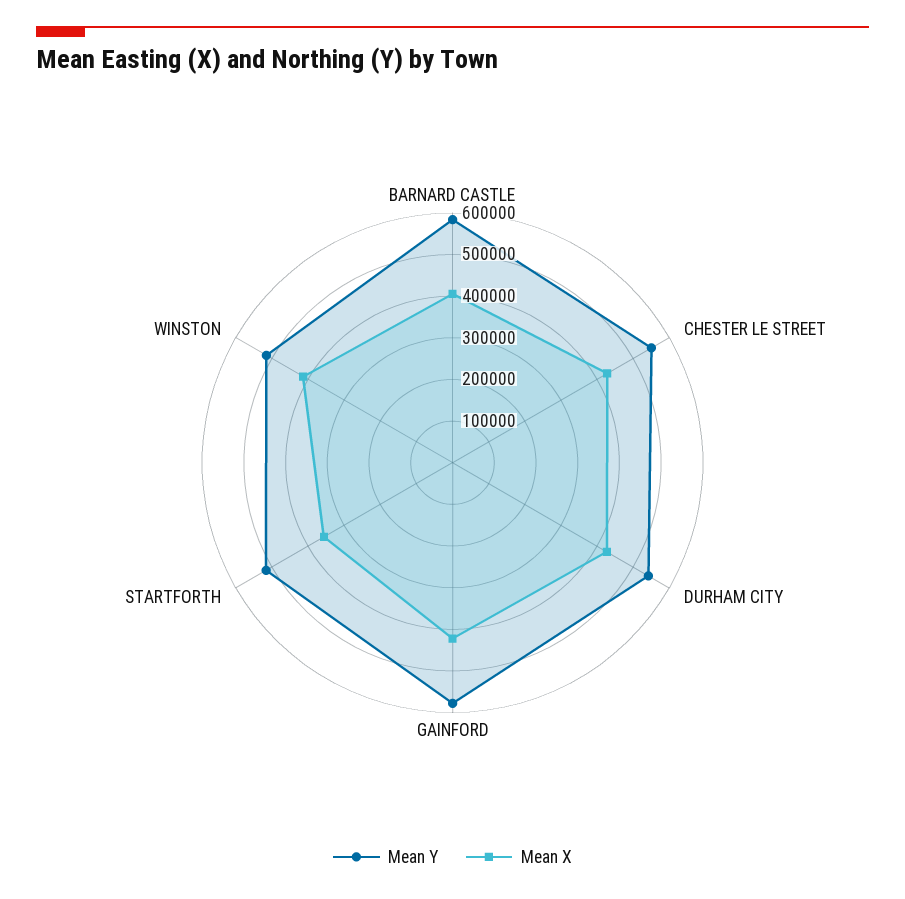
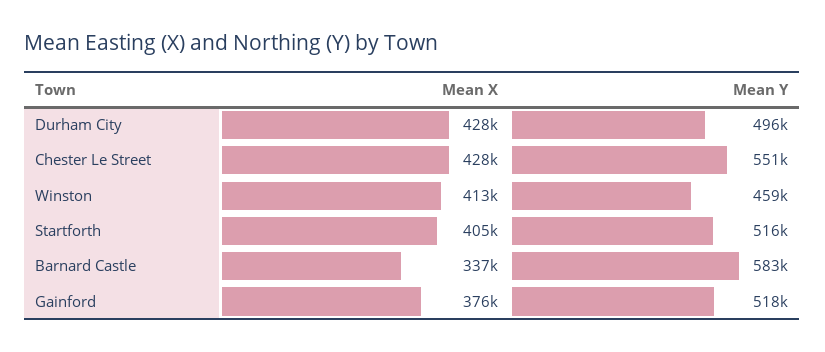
Mean X, BARNARD CASTLE: 400000 -> 337000
Mean Y, DURHAM CITY: 540000 -> 496000
Mean Y, GAINFORD: 580000 -> 518000
Mean X, GAINFORD: 420000 -> 376000
Mean X, STARTFORTH: 360000 -> 405000
Mean Y, WINSTON: 520000 -> 459000

